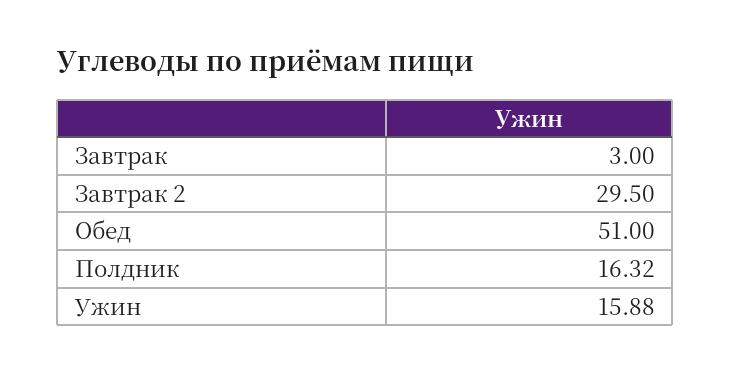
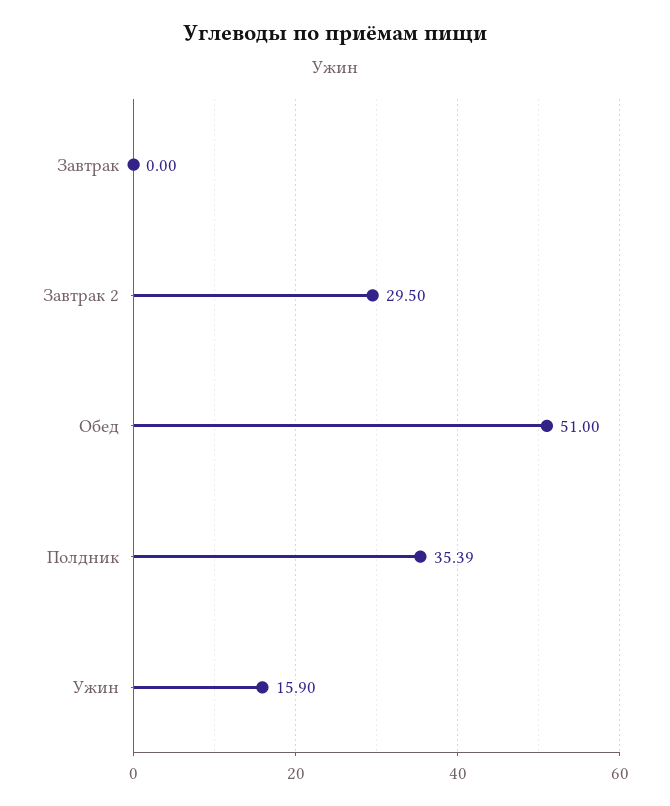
Завтрак: 3 -> 0
Полдник: 16.32 -> 35.39
Ужин: 15.88 -> 15.9

